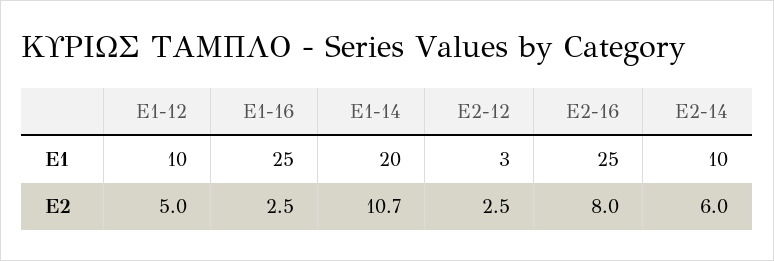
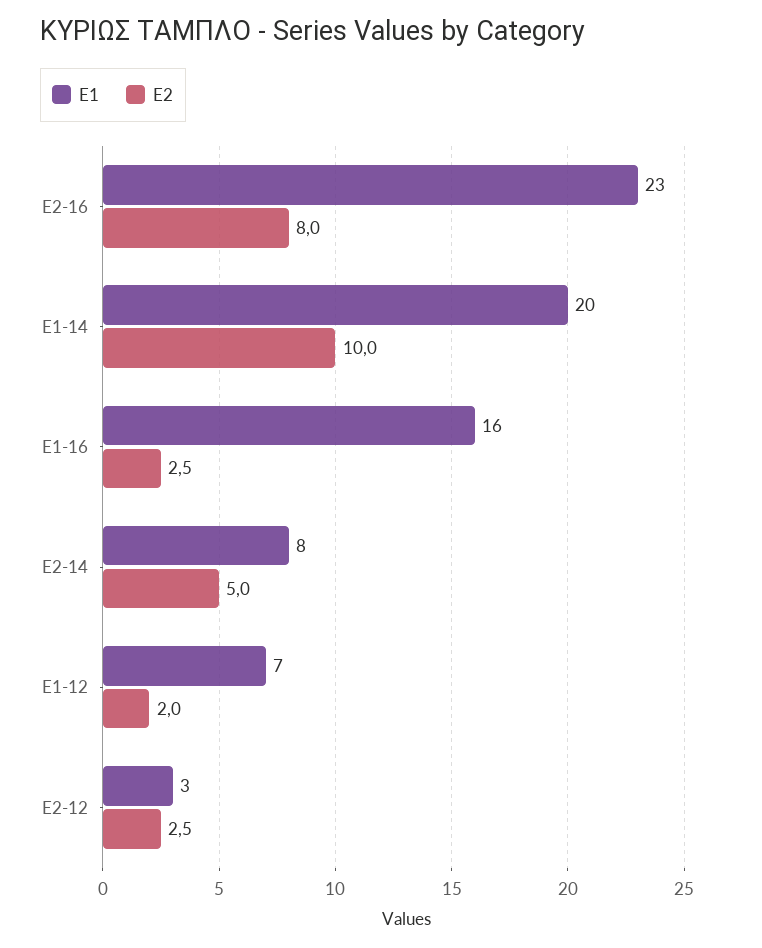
E1, E1-12: 10 -> 7
E1, E1-16: 25 -> 16
E1, E2-16: 25 -> 23
E1, E2-14: 10 -> 8
E2, E1-12: 5 -> 2
E2, E1-14: 10.7 -> 10
E2, E2-14: 6 -> 5

